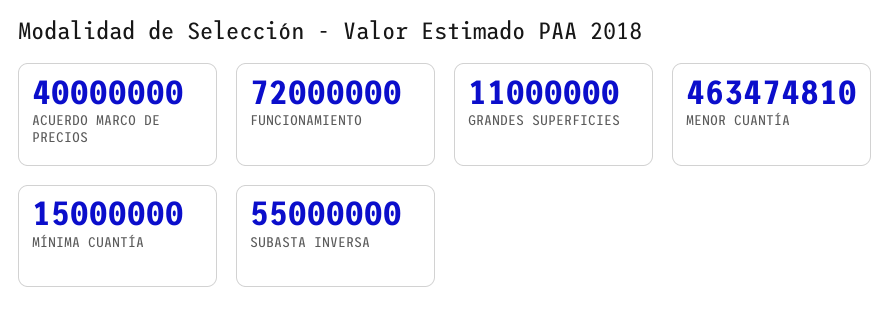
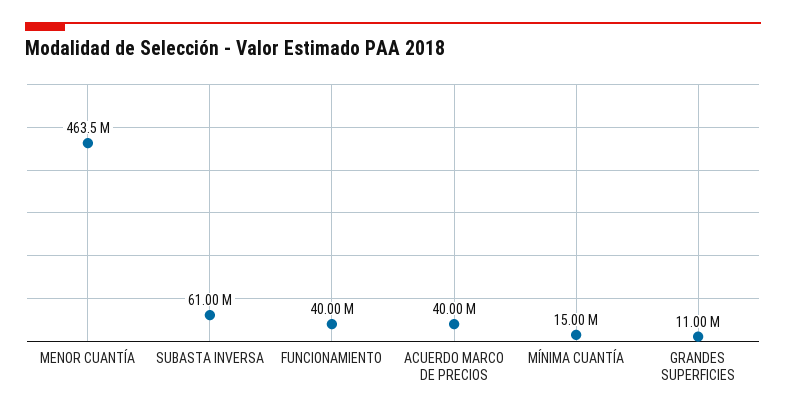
FUNCIONAMIENTO: 72000000 -> 40000000
SUBASTA INVERSA: 55000000 -> 61000000

